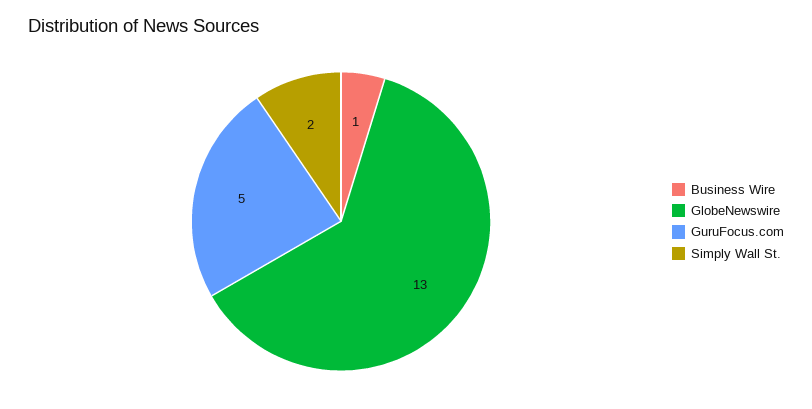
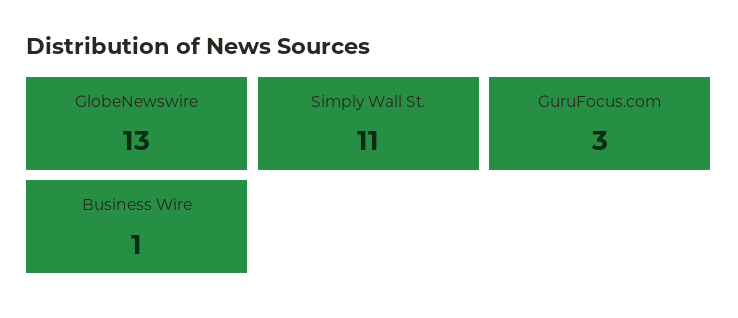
GuruFocus.com: 5 -> 3
Simply Wall St.: 2 -> 11

